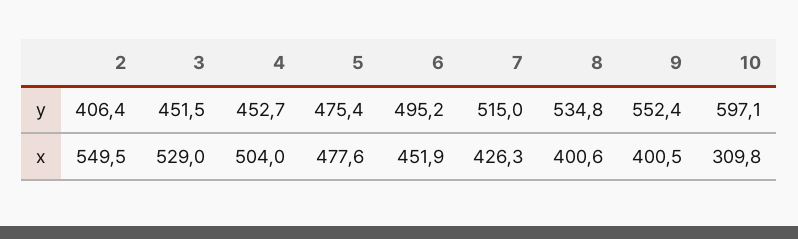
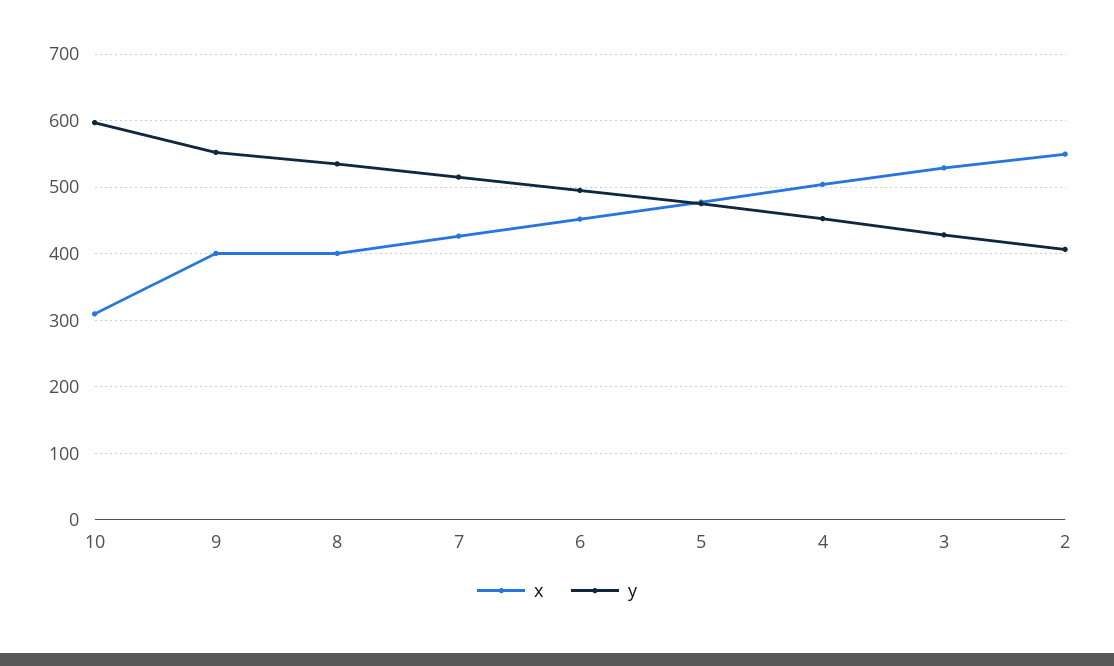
y, 3: 451.5 -> 430

